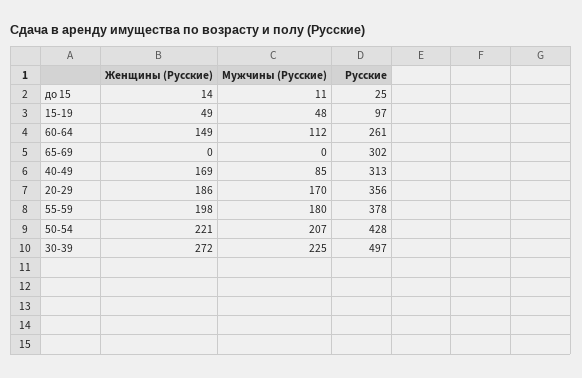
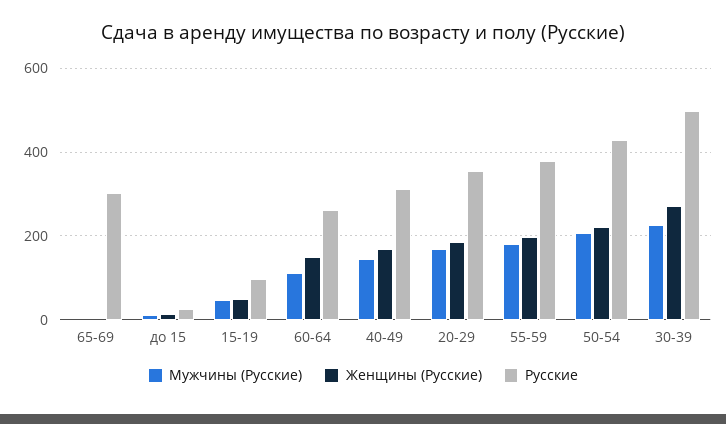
Мужчины (Русские), 40-49: 85 -> 140

